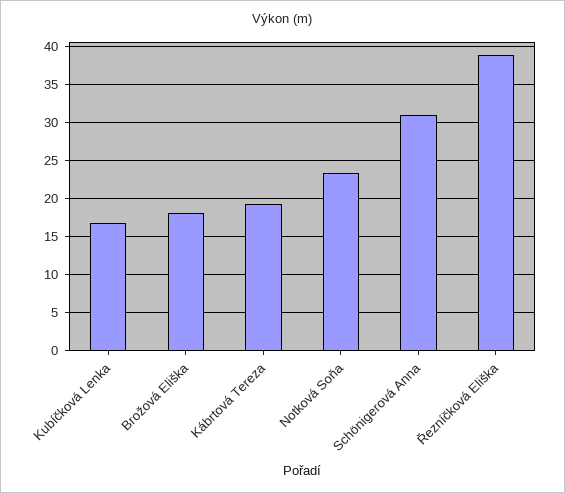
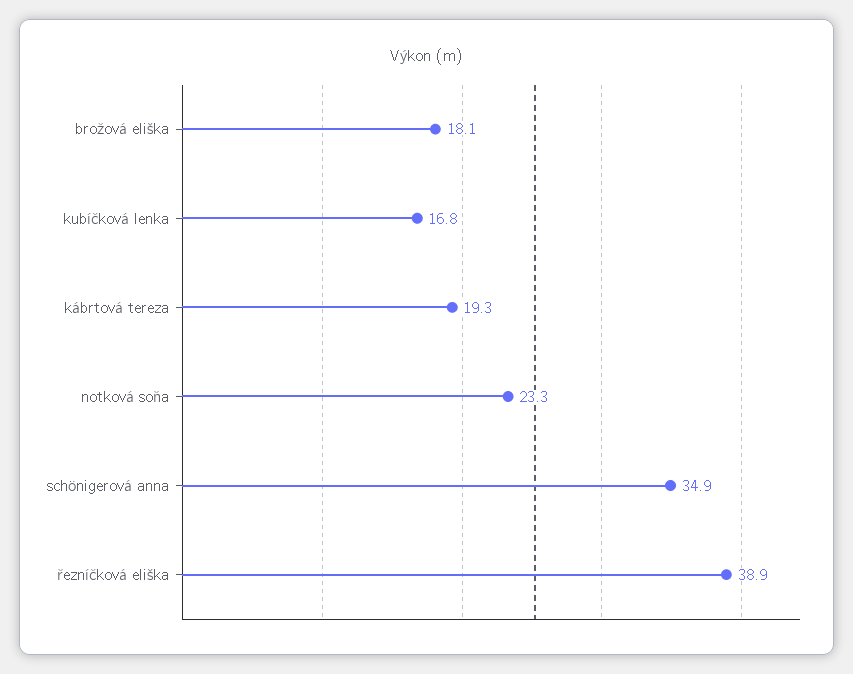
Schönigerová Anna: 31 -> 34.9

